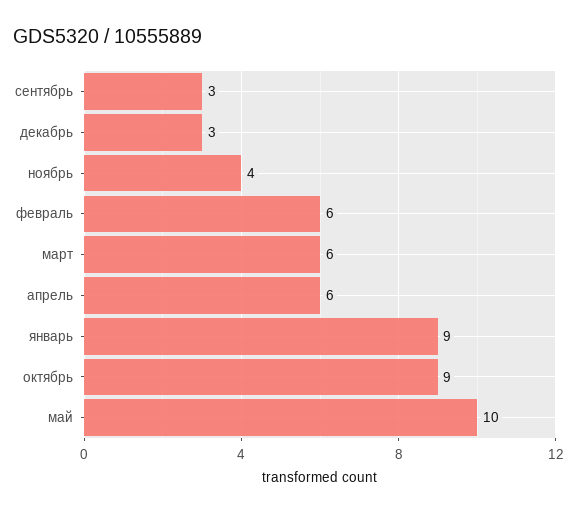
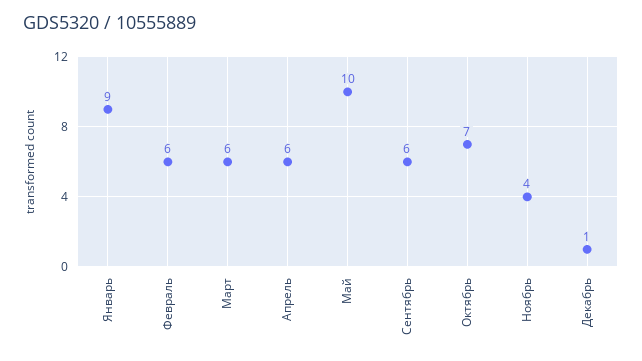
сентябрь: 3 -> 6
декабрь: 3 -> 1
октябрь: 9 -> 7

